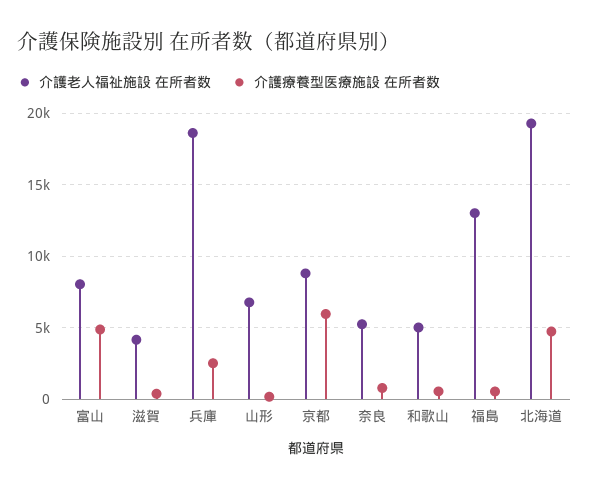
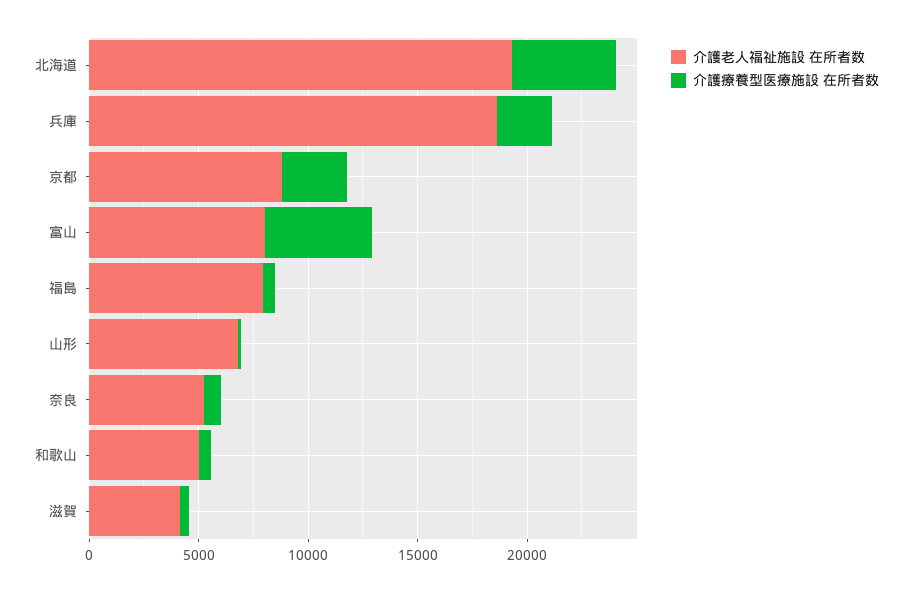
介護療養型医療施設 在所者数, 京都: 6000 -> 3000
介護老人福祉施設 在所者数, 福島: 13000 -> 8000

